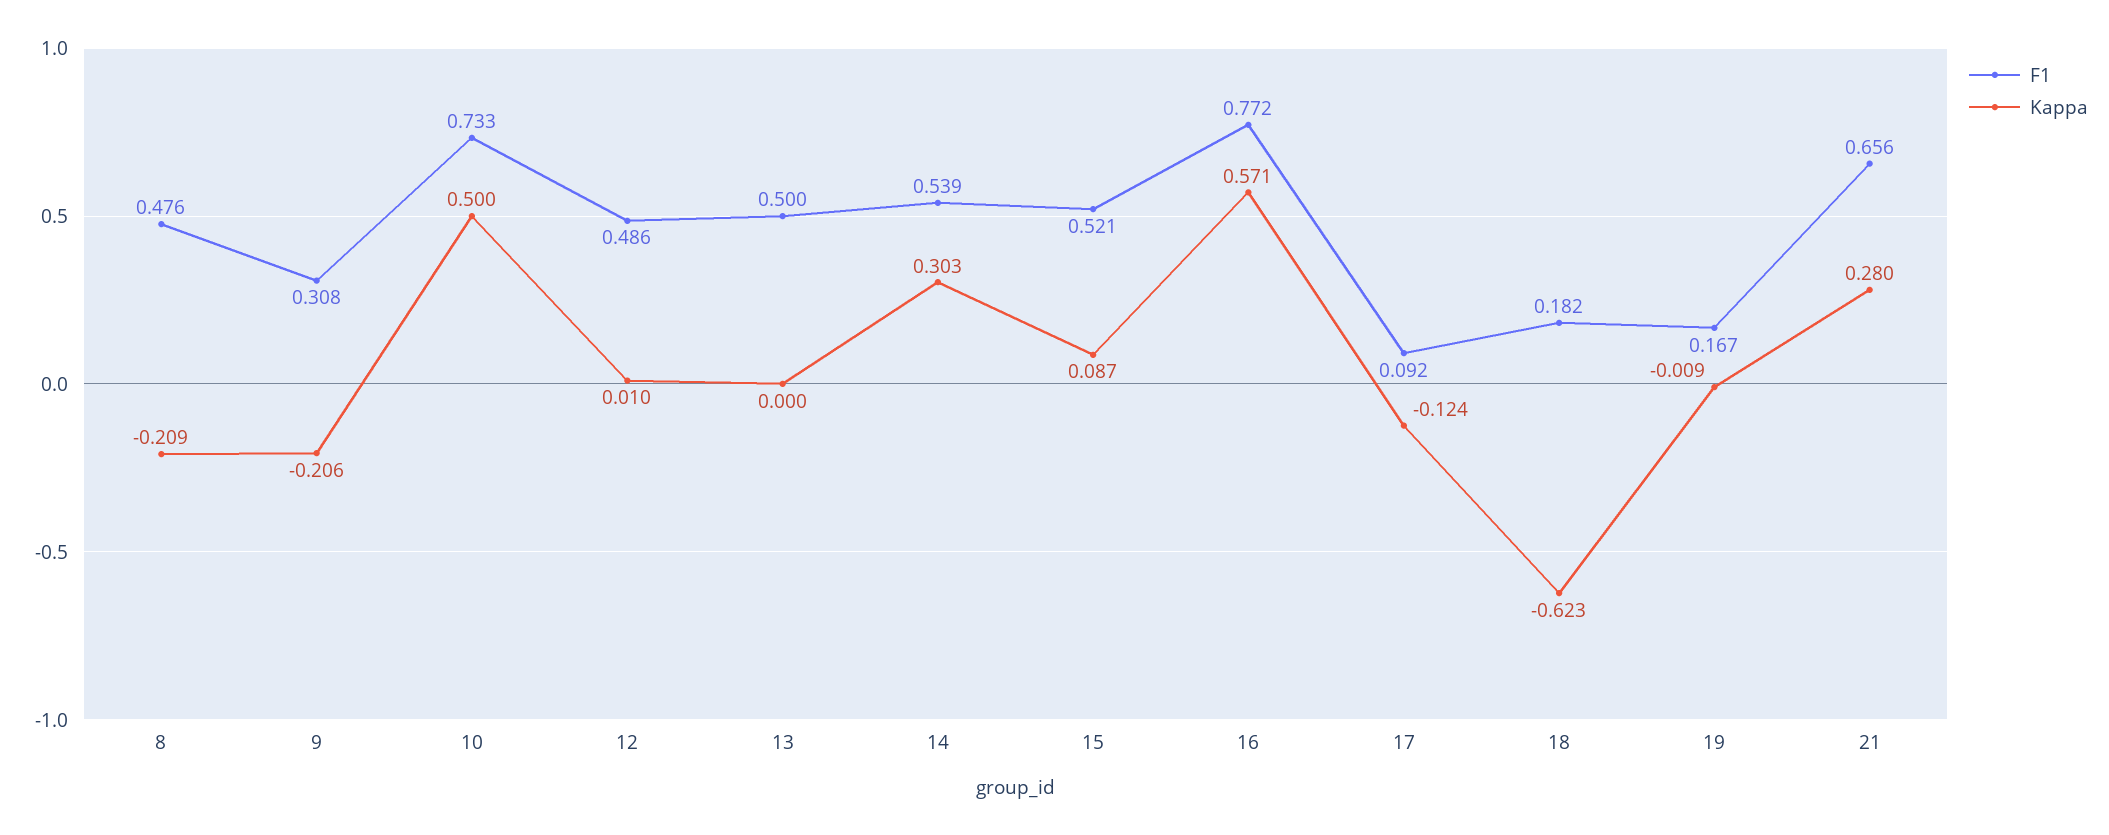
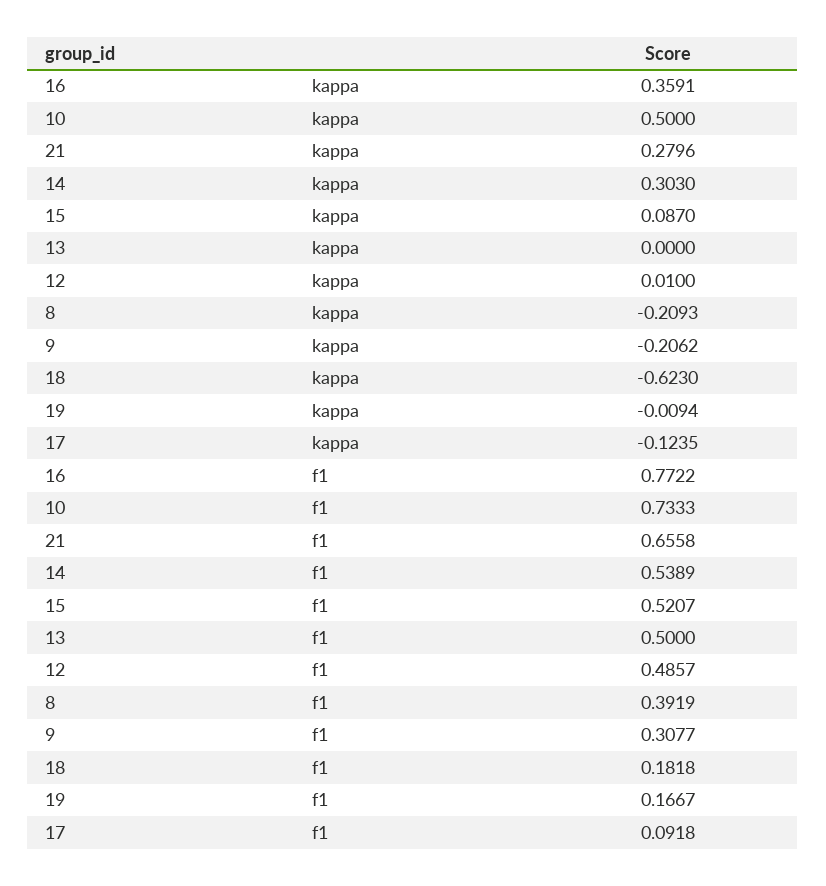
F1, 8: 0.476 -> 0.3919
Kappa, 16: 0.571 -> 0.3591

